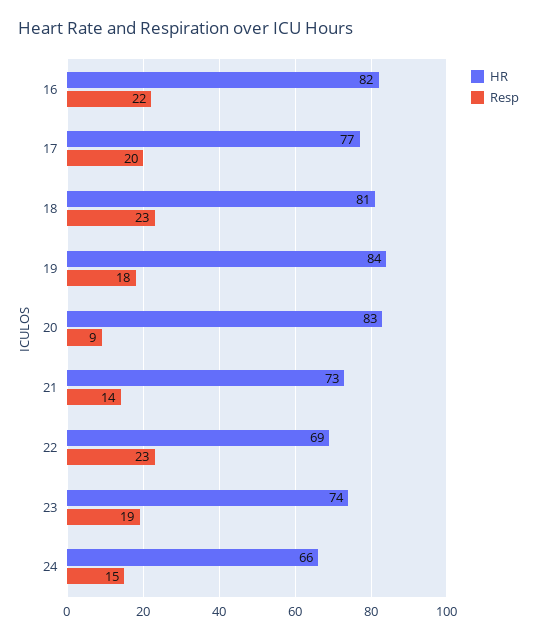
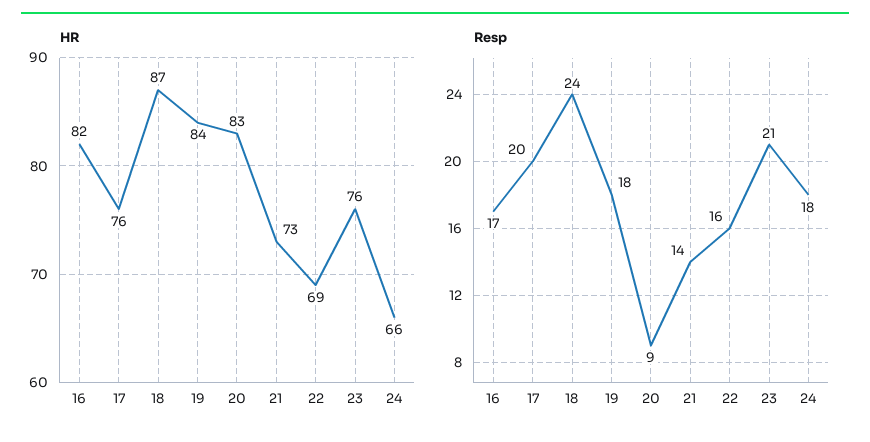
Resp, 16: 22 -> 17
HR, 17: 77 -> 76
HR, 18: 81 -> 87
Resp, 18: 23 -> 24
Resp, 22: 23 -> 16
HR, 23: 74 -> 76
Resp, 23: 19 -> 21
Resp, 24: 15 -> 18

